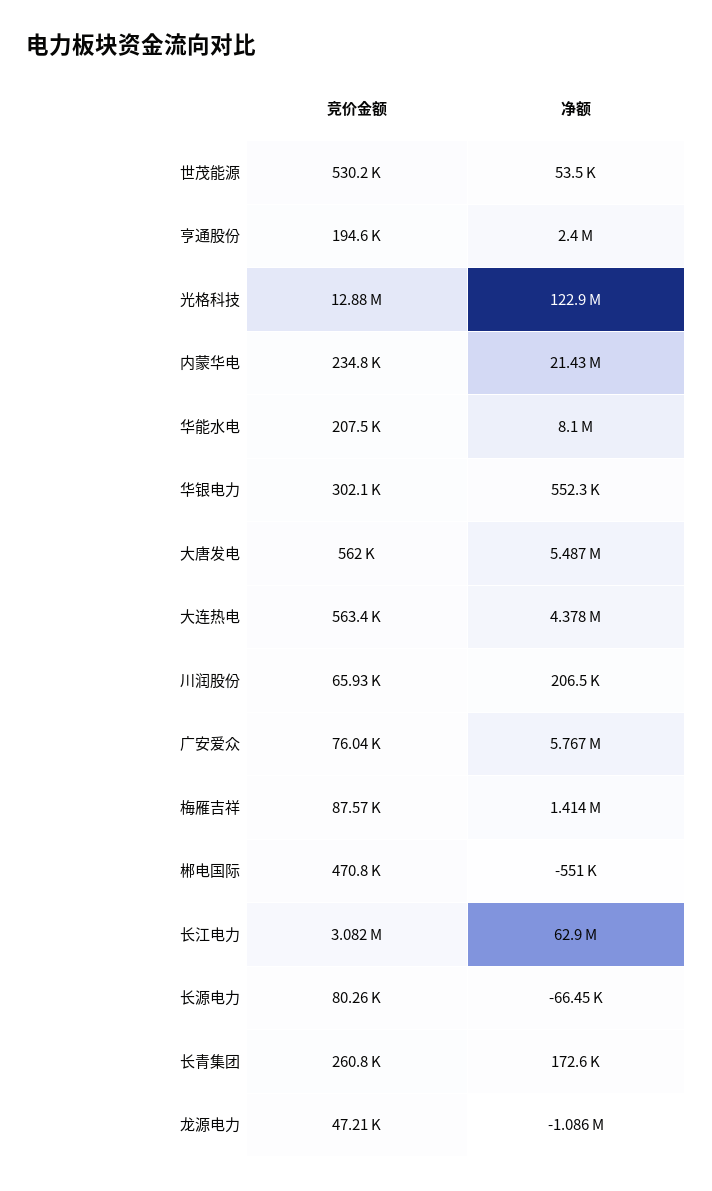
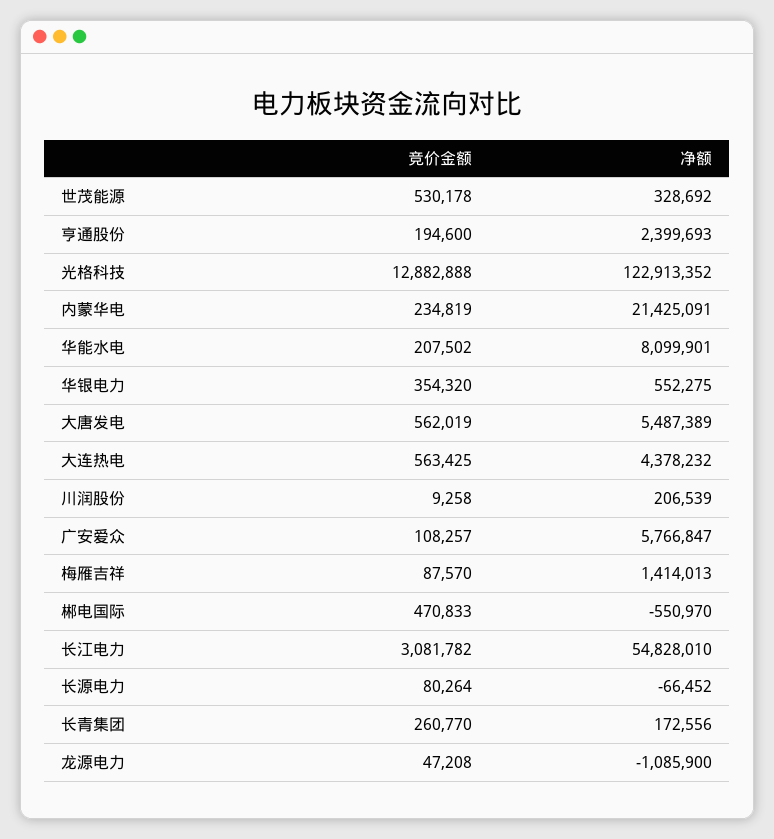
净额, 世茂能源: 53500 -> 328692
竞价金额, 华银电力: 302100 -> 354320
竞价金额, 川润股份: 65930 -> 9258
竞价金额, 广安爱众: 76040 -> 108257
净额, 长江电力: 62900000 -> 54828010

